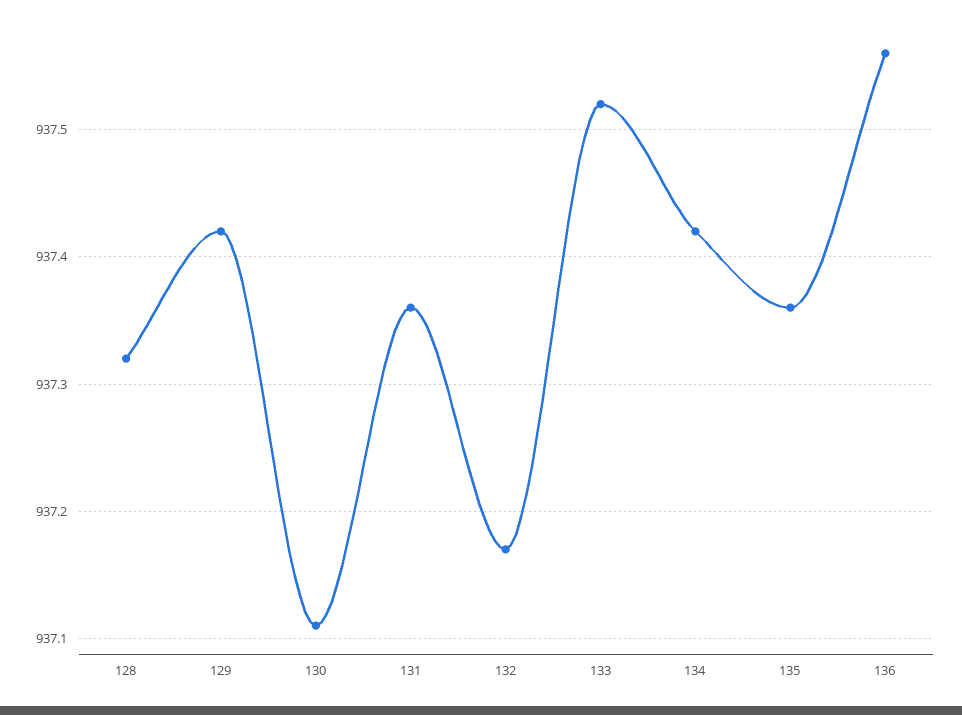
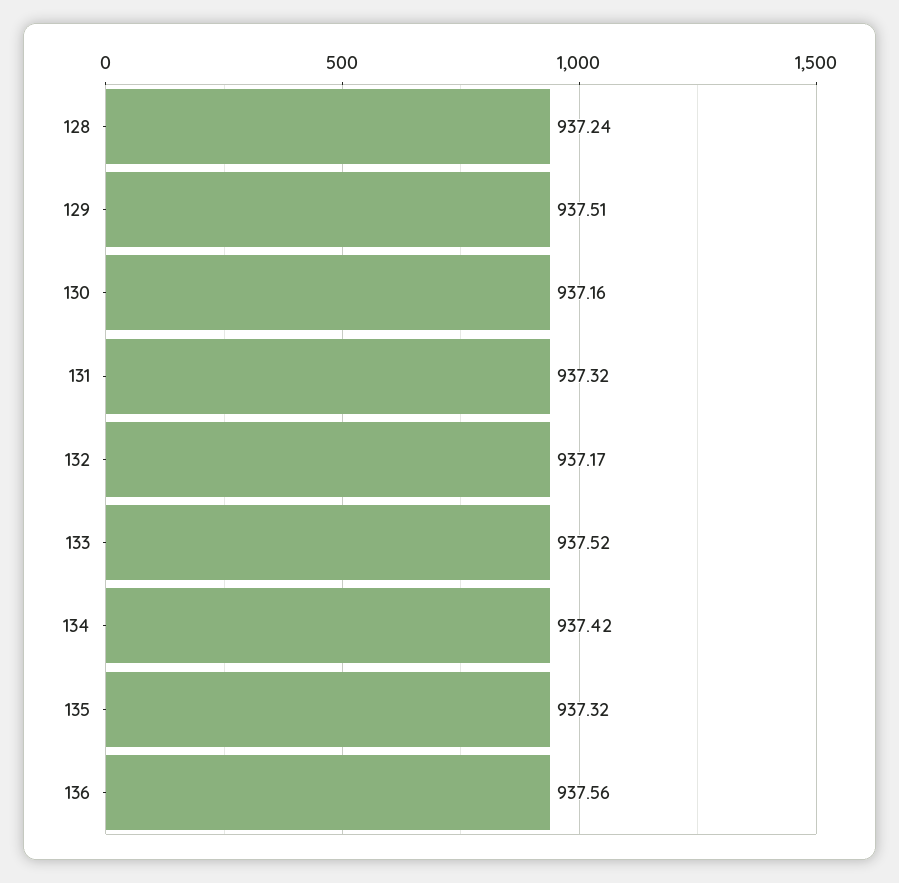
128: 937.32 -> 937.24
129: 937.42 -> 937.51
130: 937.11 -> 937.16
131: 937.36 -> 937.32
135: 937.36 -> 937.32

